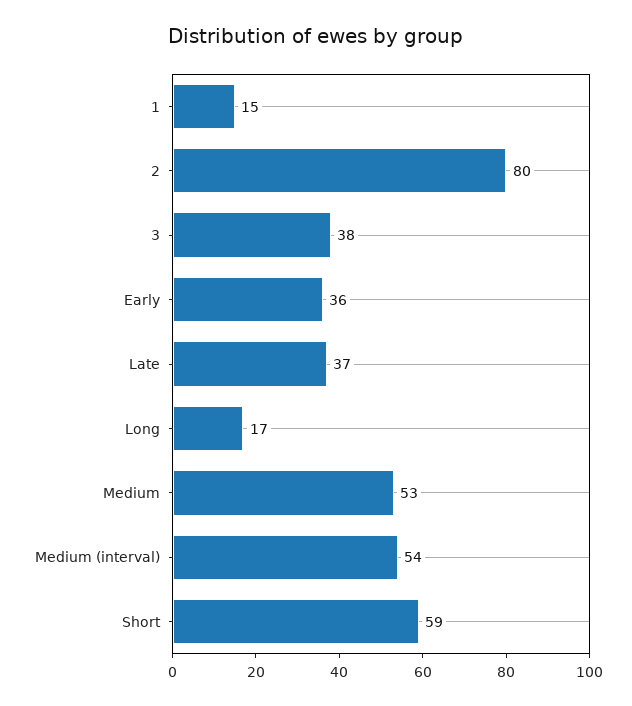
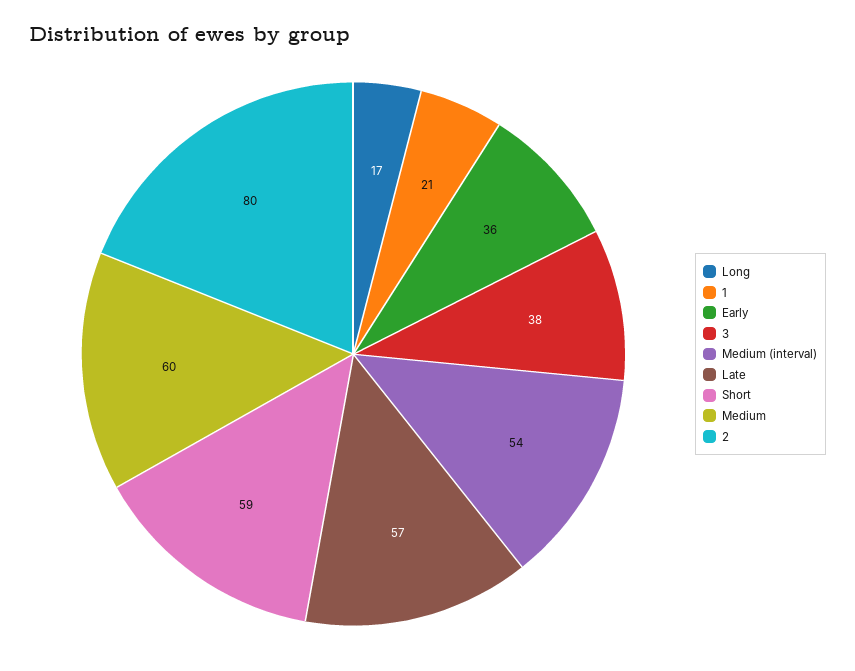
1: 15 -> 21
Late: 37 -> 57
Medium: 53 -> 60

